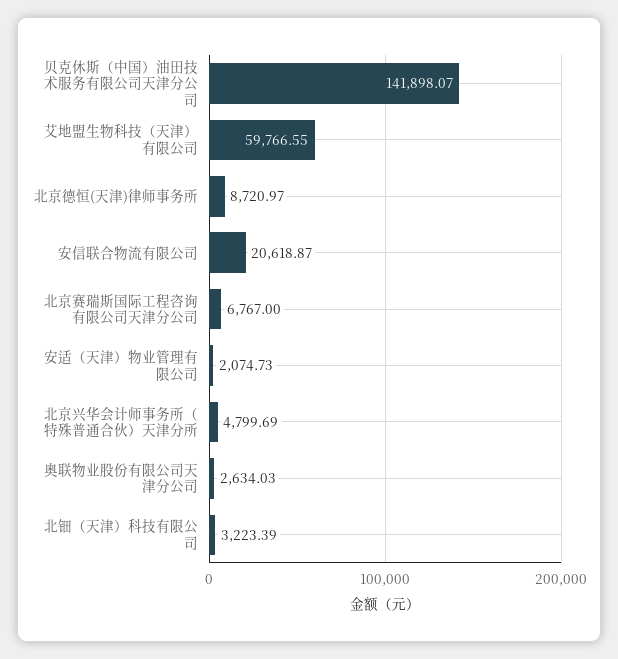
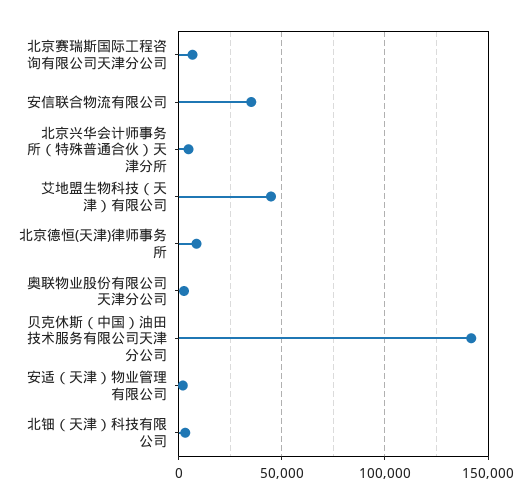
艾地盟生物科技（天津）有限公司: 59766.55 -> 45000
安信联合物流有限公司: 20618.87 -> 35000

